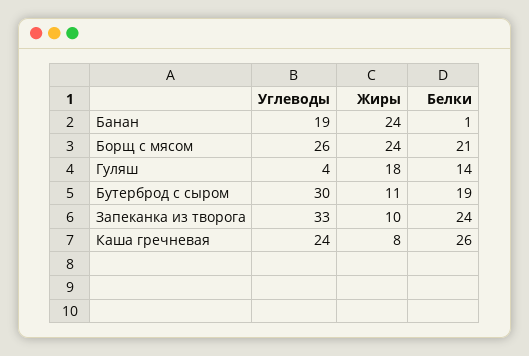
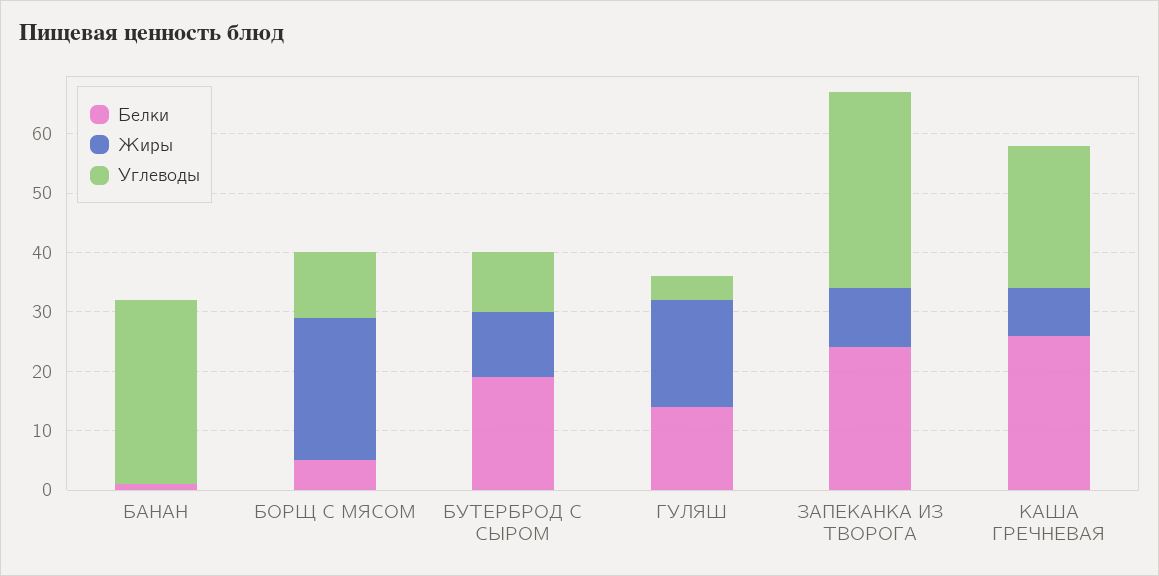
Углеводы, Банан: 19 -> 30
Жиры, Банан: 24 -> 0
Углеводы, Борщ с мясом: 26 -> 10
Белки, Борщ с мясом: 21 -> 5
Углеводы, Бутерброд с сыром: 30 -> 10

